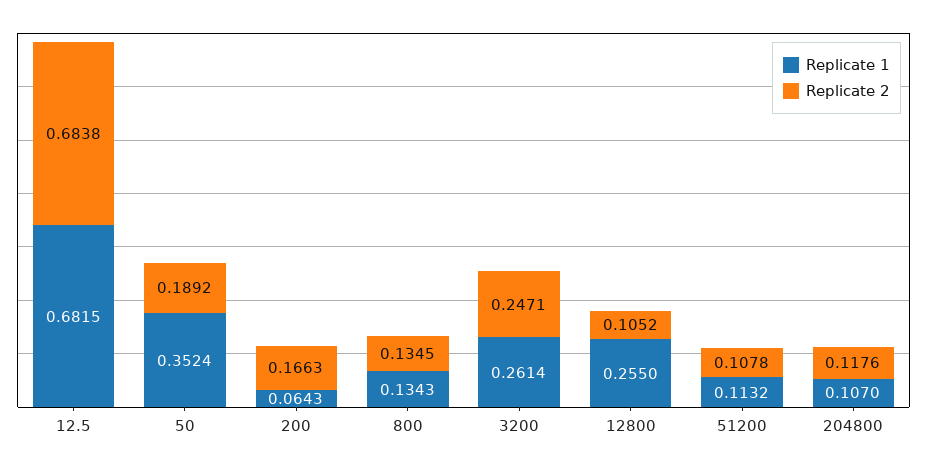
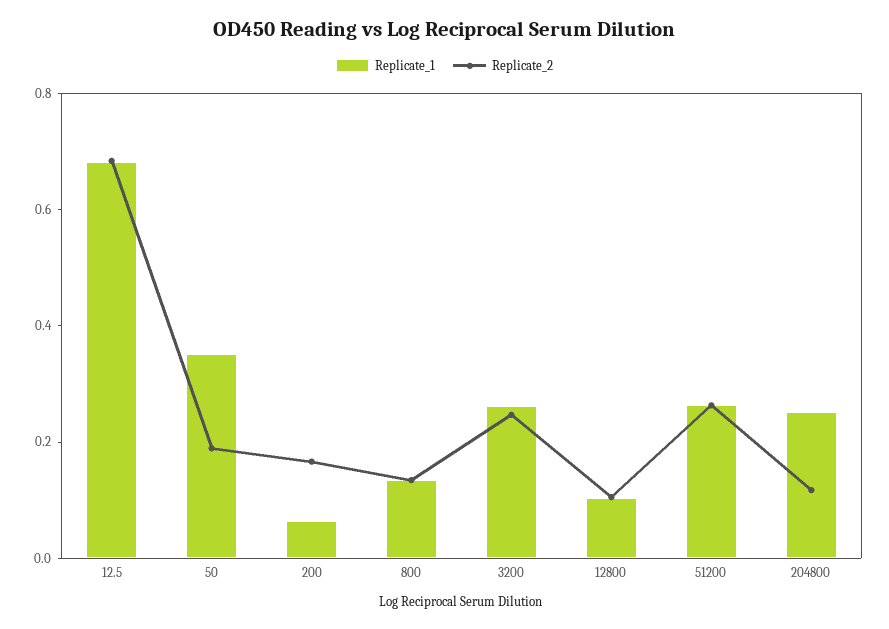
Replicate 1, 12800: 0.255 -> 0.1
Replicate 1, 51200: 0.1132 -> 0.25
Replicate 2, 51200: 0.1078 -> 0.25
Replicate 1, 204800: 0.107 -> 0.25

